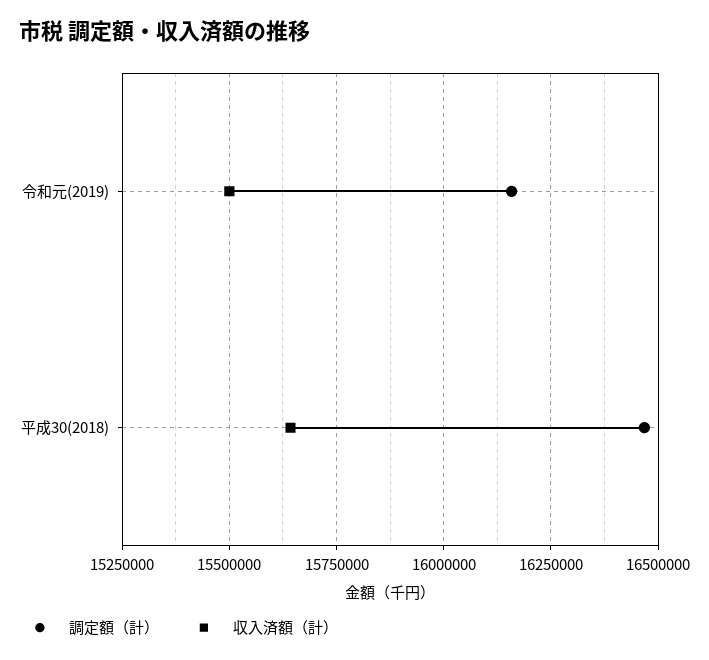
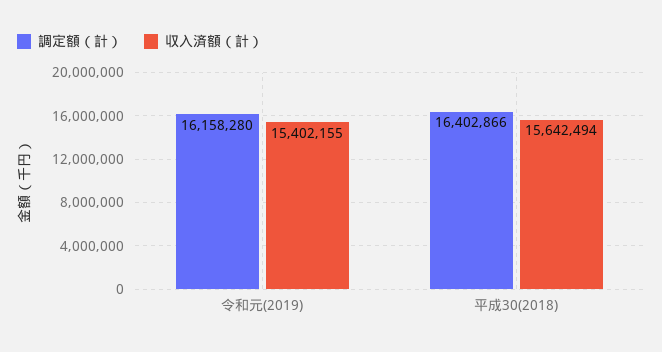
収入済額（計）, 令和元(2019): 15500000 -> 15402155
調定額（計）, 平成30(2018): 16475000 -> 16402866

